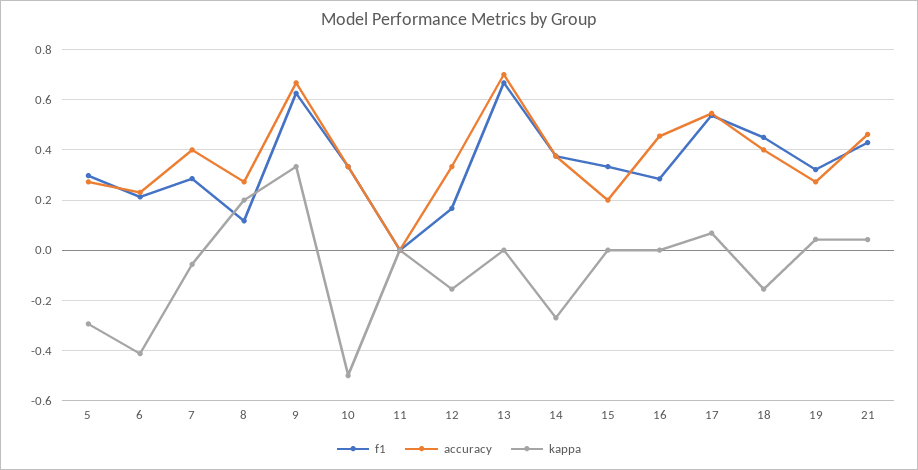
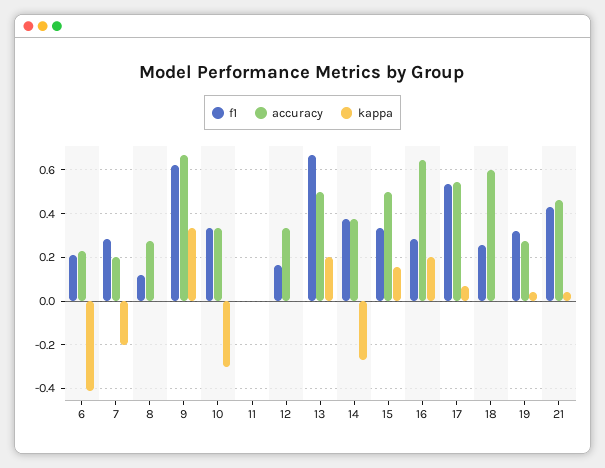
f1, 5: 0.3 -> none
accuracy, 5: 0.275 -> none
kappa, 5: -0.3 -> none
accuracy, 7: 0.4 -> 0.2
kappa, 7: -0.05 -> -0.2
kappa, 8: 0.2 -> 0
kappa, 10: -0.5 -> -0.3
kappa, 12: -0.15 -> 0
accuracy, 13: 0.7 -> 0.5
kappa, 13: 0 -> 0.2
accuracy, 15: 0.2 -> 0.5
kappa, 15: 0 -> 0.15
accuracy, 16: 0.45 -> 0.65
kappa, 16: 0 -> 0.2
f1, 18: 0.45 -> 0.25
accuracy, 18: 0.4 -> 0.6
kappa, 18: -0.15 -> 0

